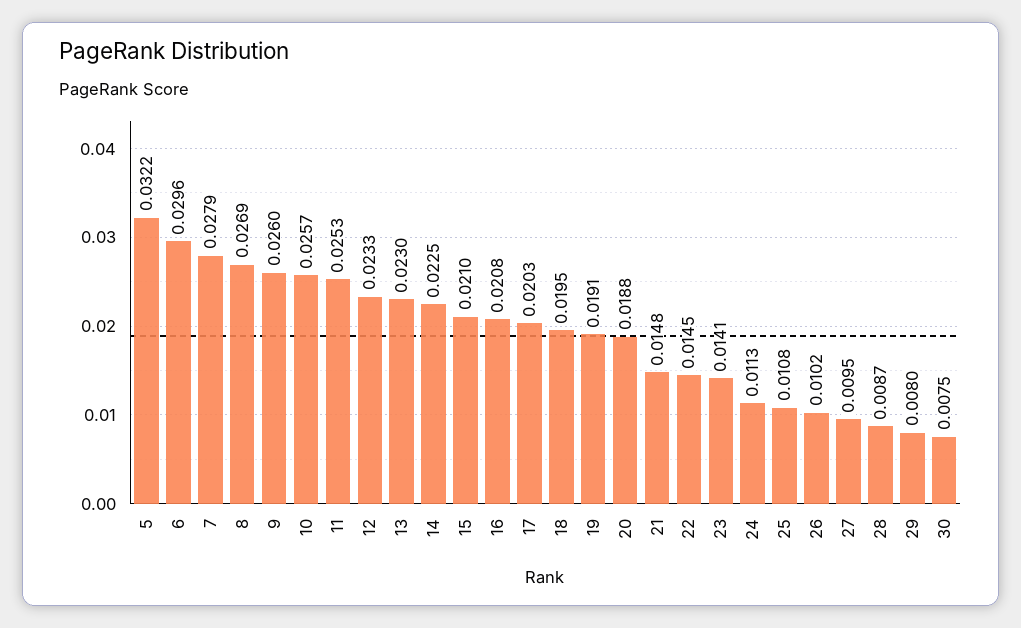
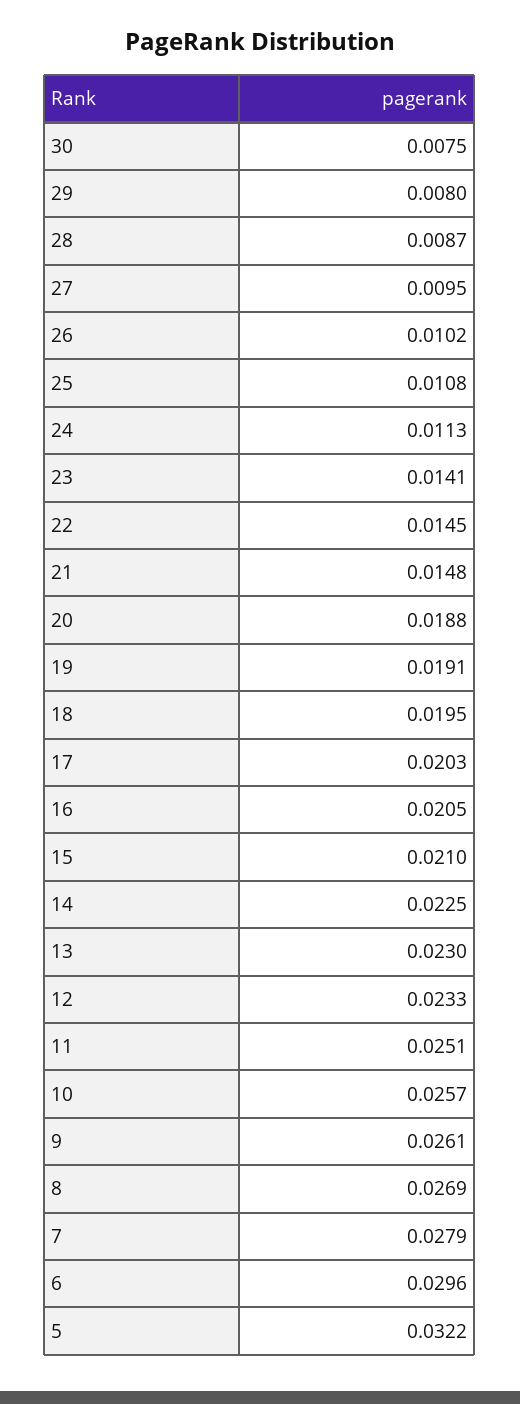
9: 0.026 -> 0.0261
11: 0.0253 -> 0.0251
16: 0.0208 -> 0.0205

